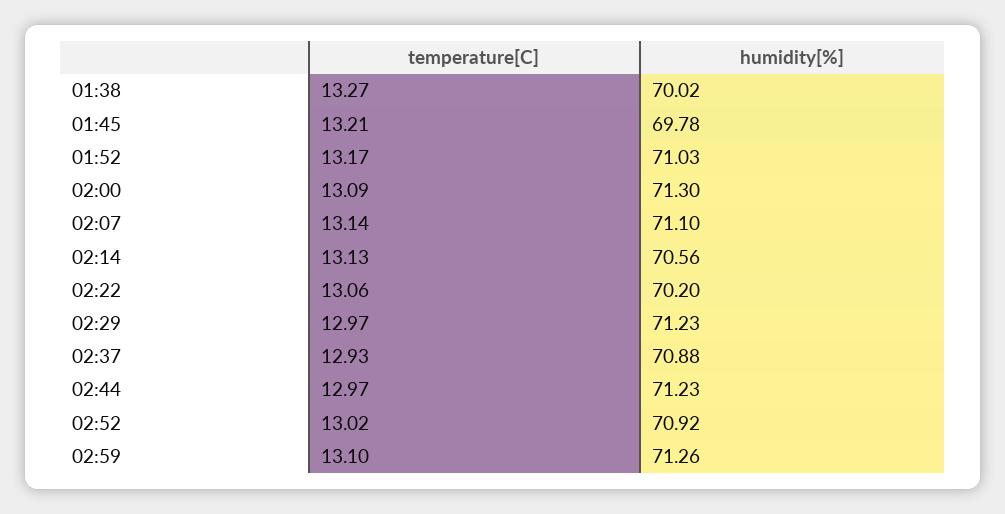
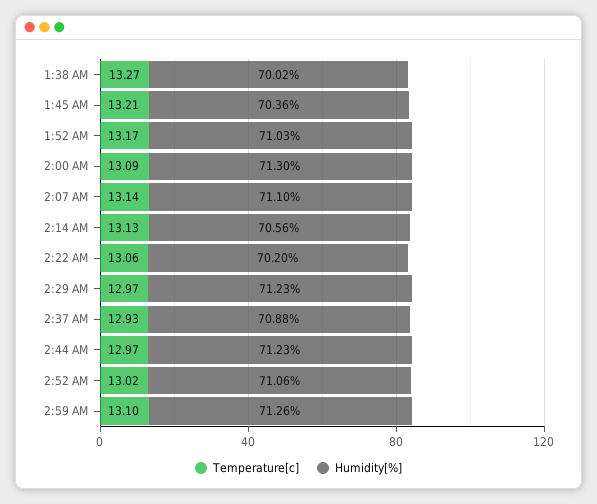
humidity[%], 01:45: 69.78 -> 70.36
humidity[%], 02:52: 70.92 -> 71.06

